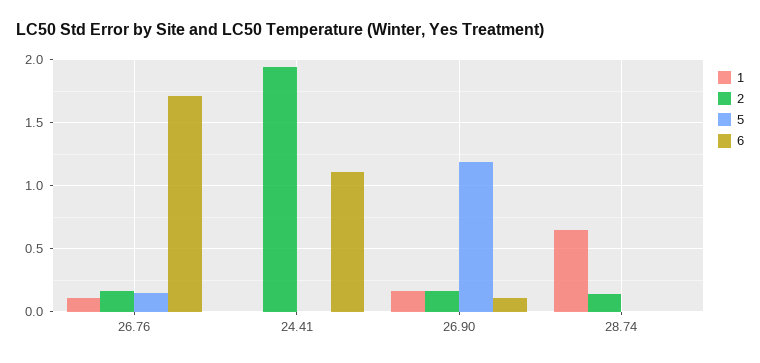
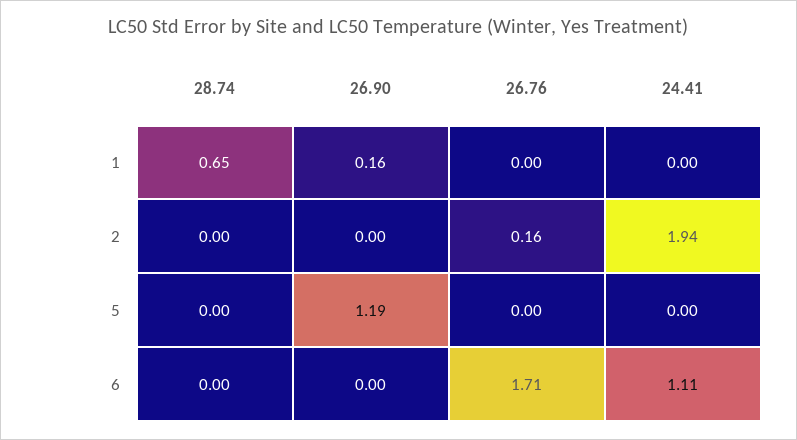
1, 26.76: 0.1 -> 0
5, 26.76: 0.15 -> 0
2, 26.90: 0.15 -> 0
6, 26.90: 0.1 -> 0
2, 28.74: 0.15 -> 0

